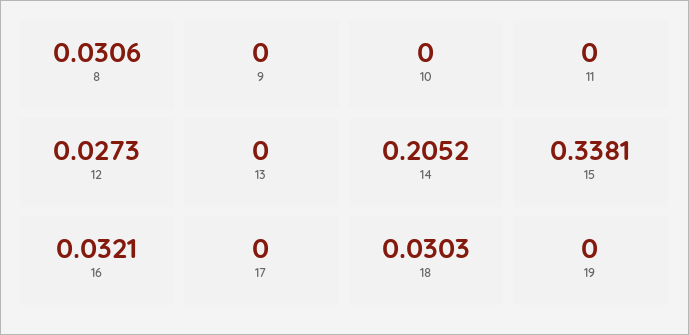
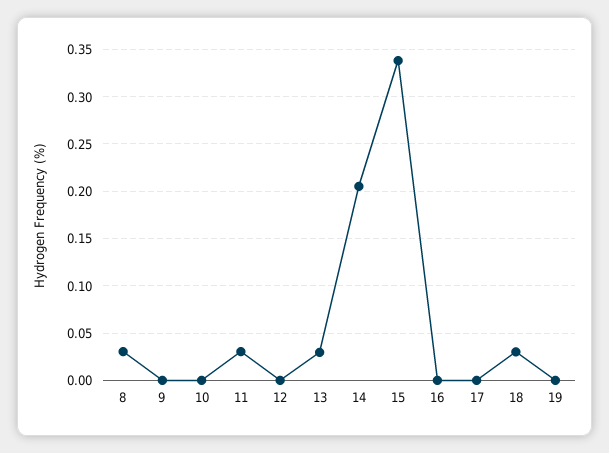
11: 0 -> 0.03
12: 0.0273 -> 0
13: 0 -> 0.03
16: 0.0321 -> 0

